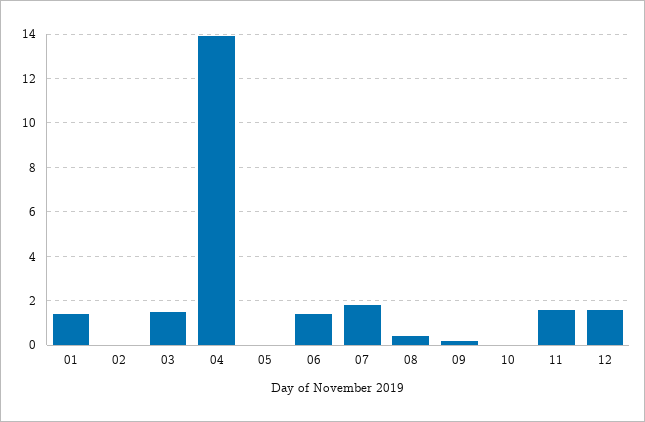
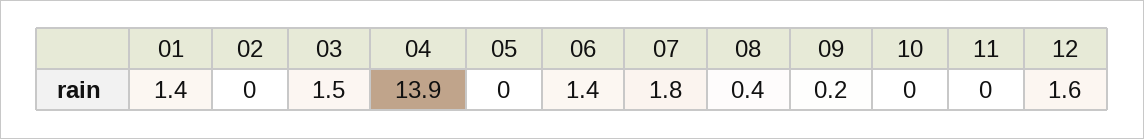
11: 1.5 -> 0

